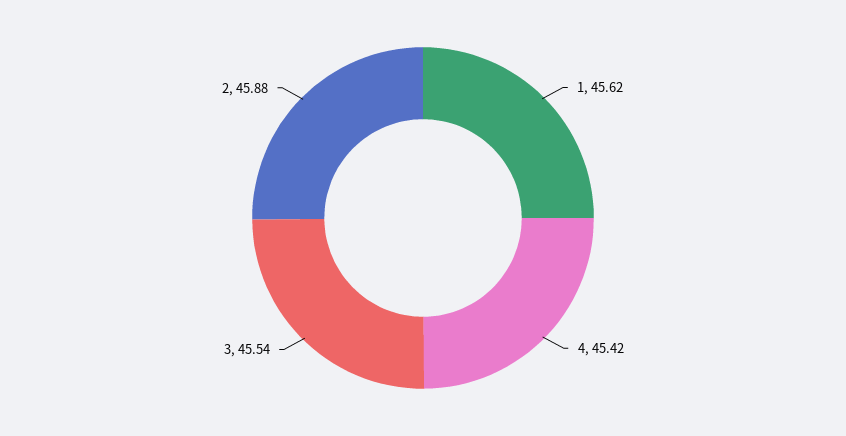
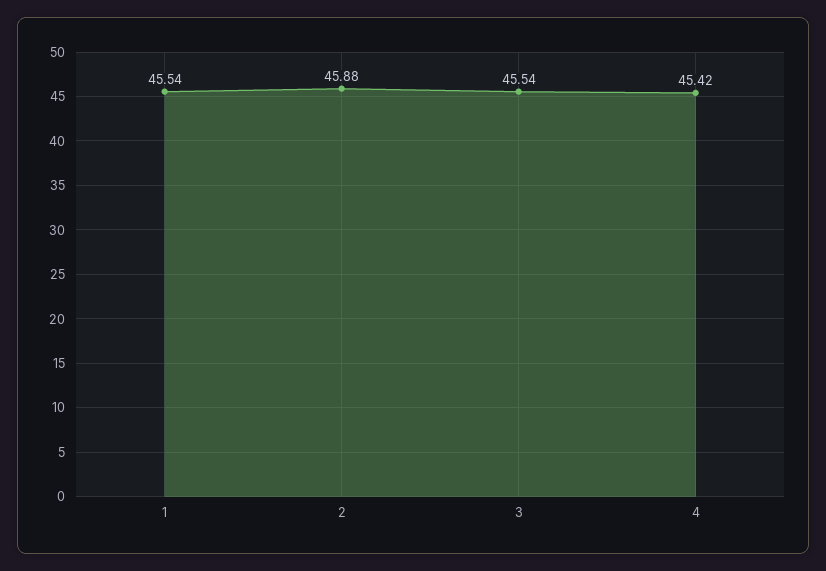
1: 45.62 -> 45.54

